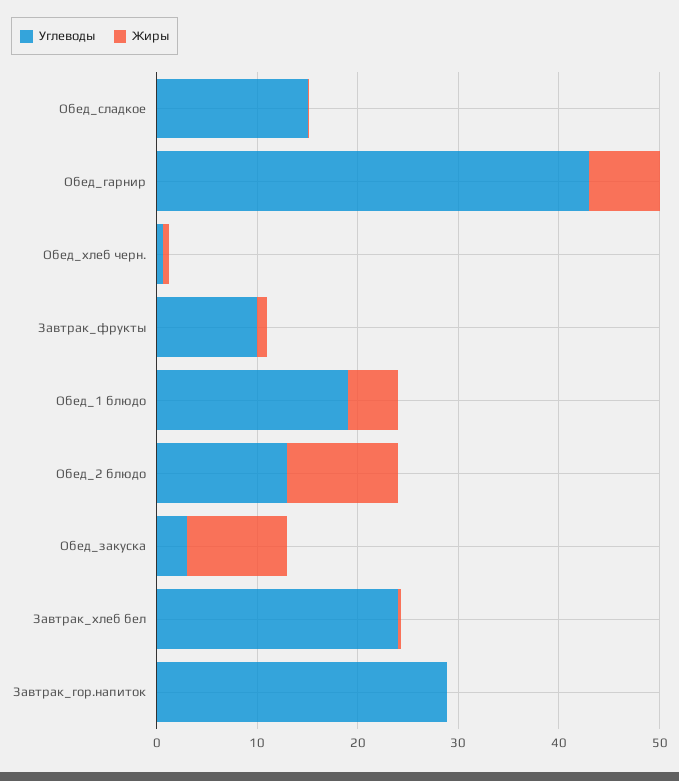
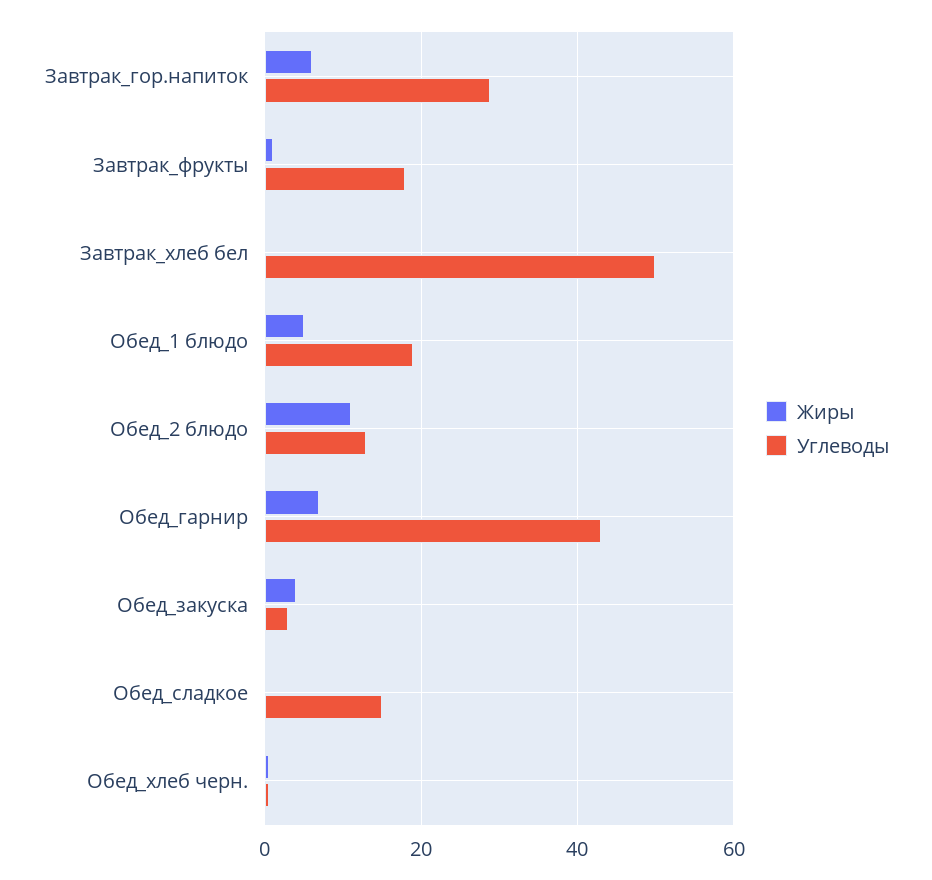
Углеводы, Завтрак_фрукты: 10 -> 18
Жиры, Обед_закуска: 10 -> 4
Углеводы, Завтрак_хлеб бел: 24 -> 50
Жиры, Завтрак_гор.напиток: 0 -> 6

